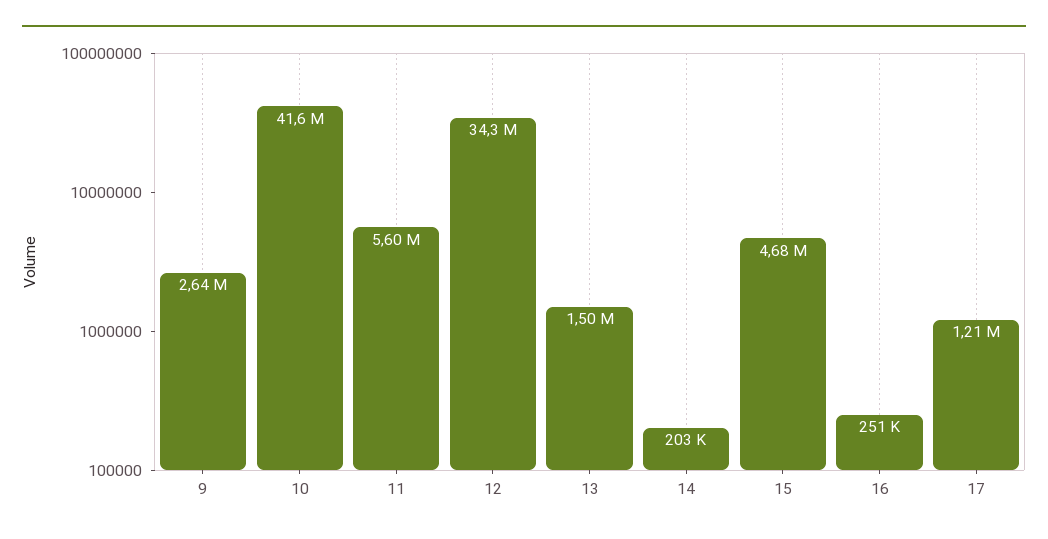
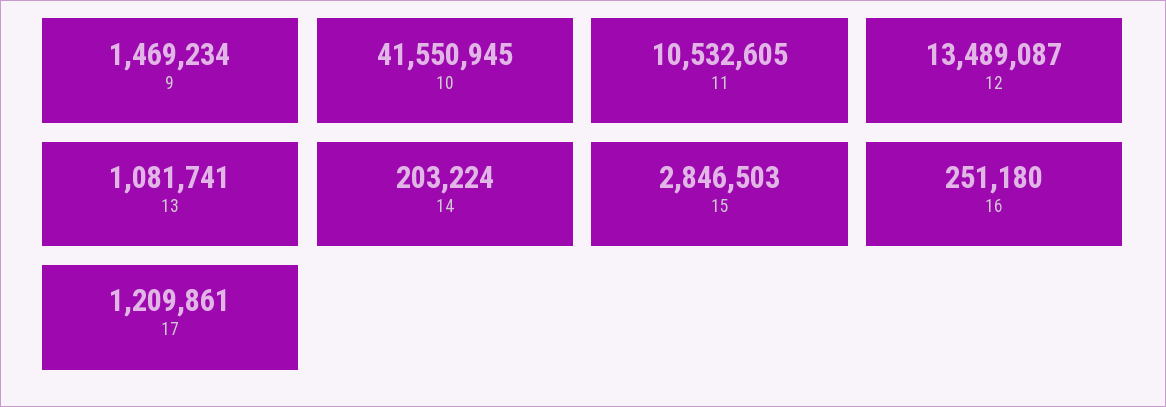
9: 2640000 -> 1469234
11: 5600000 -> 10532605
12: 34300000 -> 13489087
13: 1500000 -> 1081741
15: 4680000 -> 2846503

